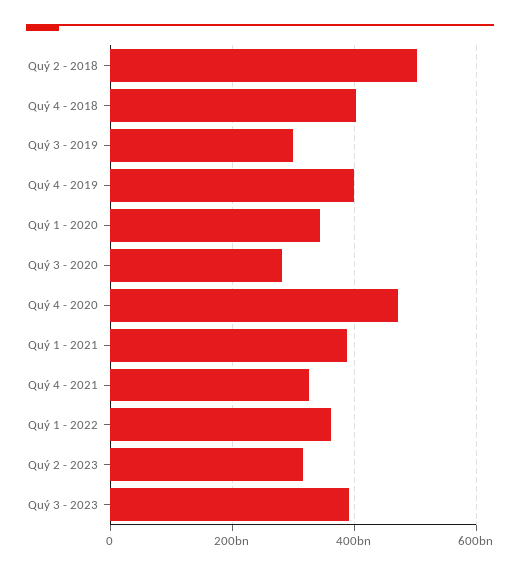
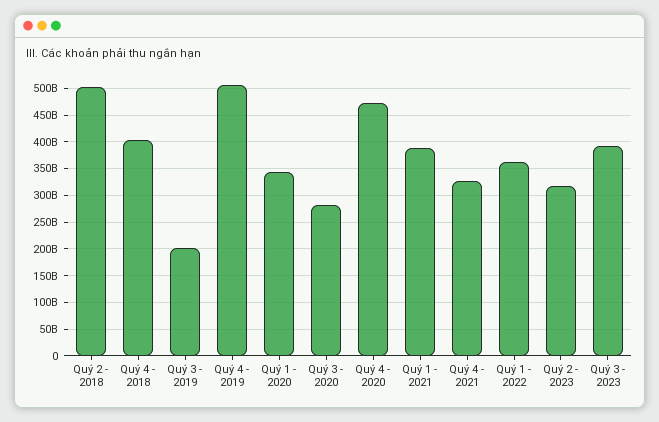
Quý 3 - 2019: 300000000000 -> 200000000000
Quý 4 - 2019: 400000000000 -> 500000000000

